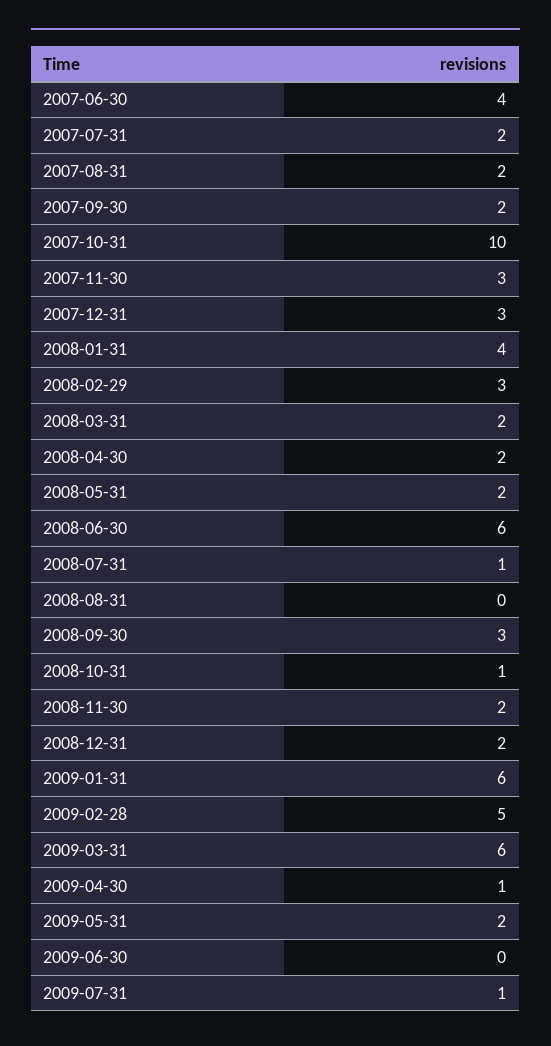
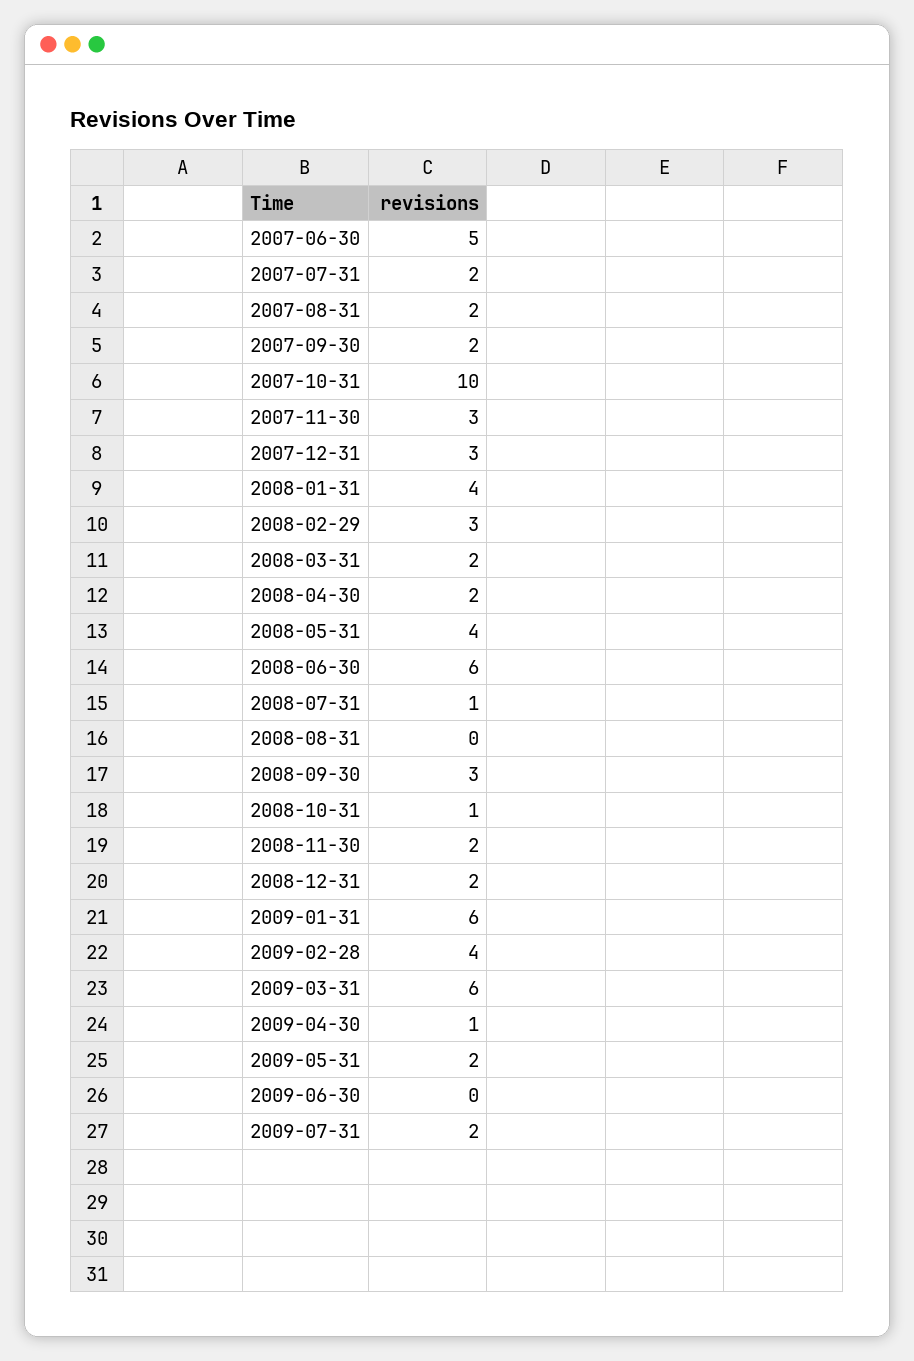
2007-06-30: 4 -> 5
2008-05-31: 2 -> 4
2009-02-28: 5 -> 4
2009-07-31: 1 -> 2

